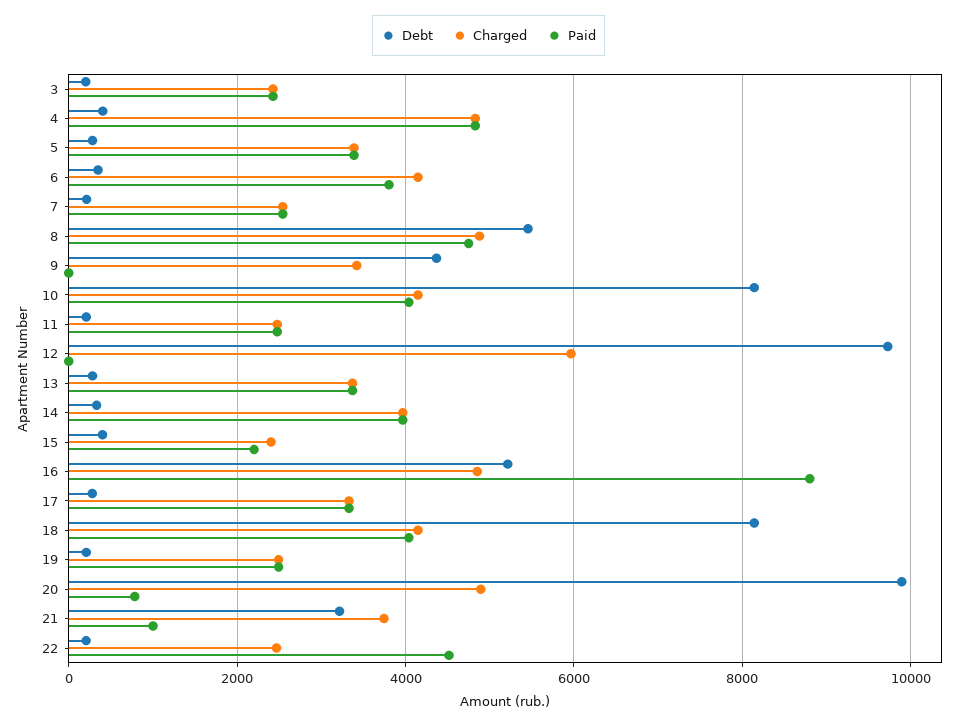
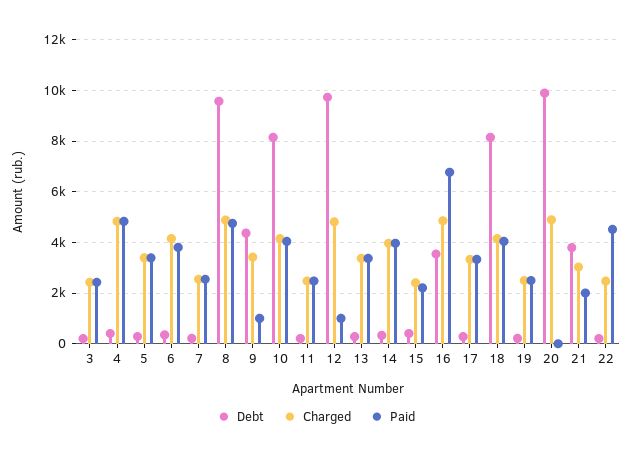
Debt, 8: 5400 -> 9500
Paid, 9: 0 -> 1000
Charged, 12: 6000 -> 4750
Paid, 12: 0 -> 1000
Debt, 16: 5200 -> 3500
Paid, 16: 8800 -> 6750
Paid, 20: 800 -> 0
Debt, 21: 3200 -> 3750
Charged, 21: 3800 -> 3000
Paid, 21: 1000 -> 2000

